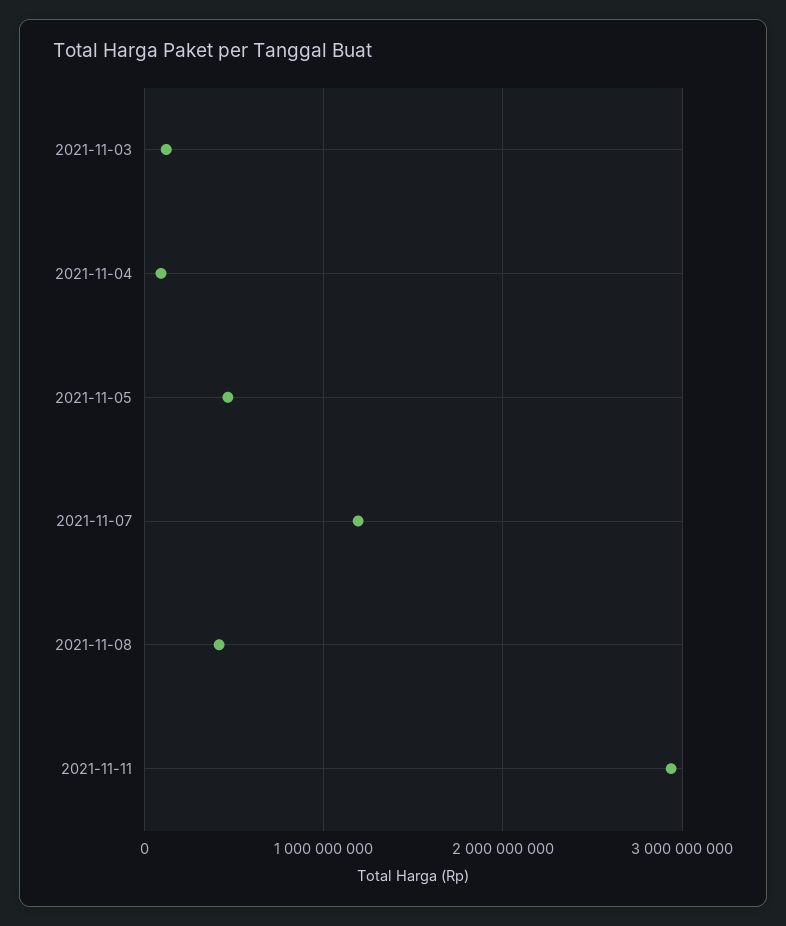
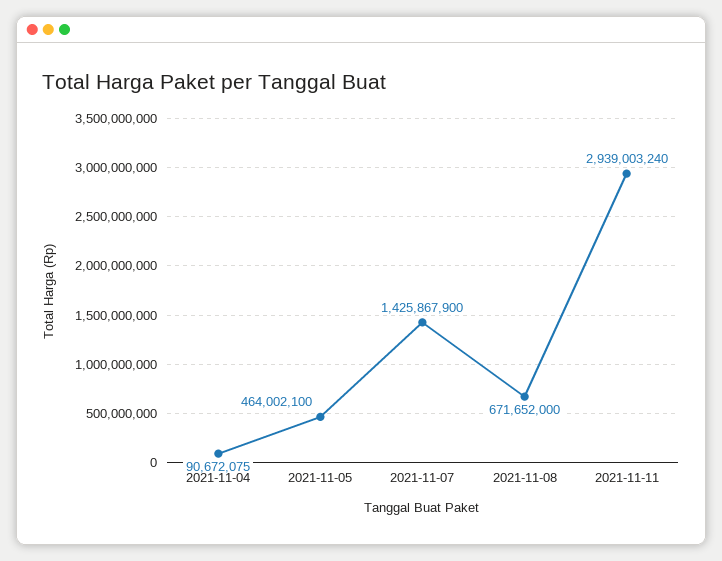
2021-11-03: 100000000 -> none
2021-11-07: 1200000000 -> 1425867900
2021-11-08: 400000000 -> 671652000

